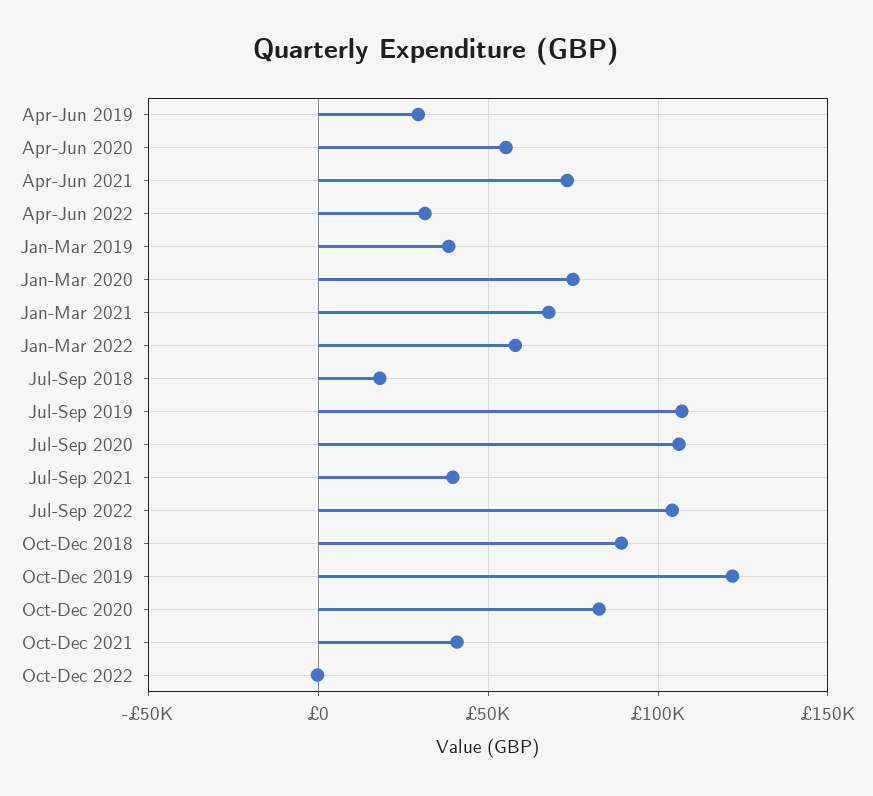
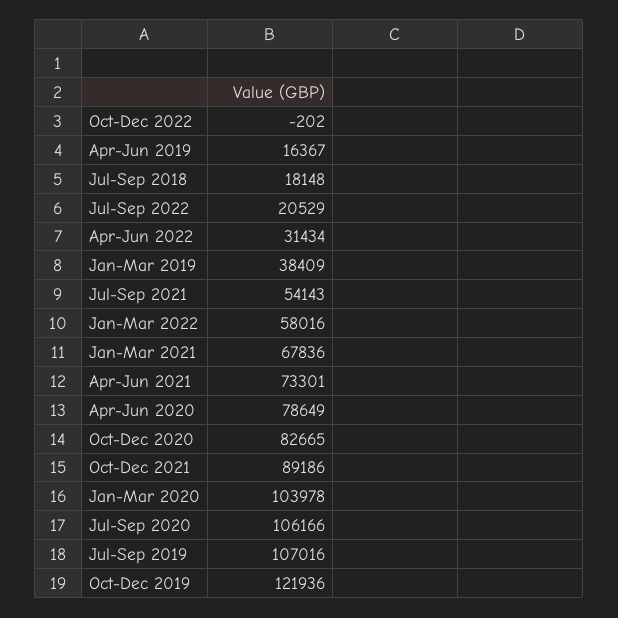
Apr-Jun 2019: 30000 -> 16367
Apr-Jun 2020: 55000 -> 78649
Jan-Mar 2020: 75000 -> 103978
Jul-Sep 2021: 40000 -> 54143
Jul-Sep 2022: 105000 -> 20529
Oct-Dec 2018: 90000 -> none
Oct-Dec 2021: 40000 -> 89186

